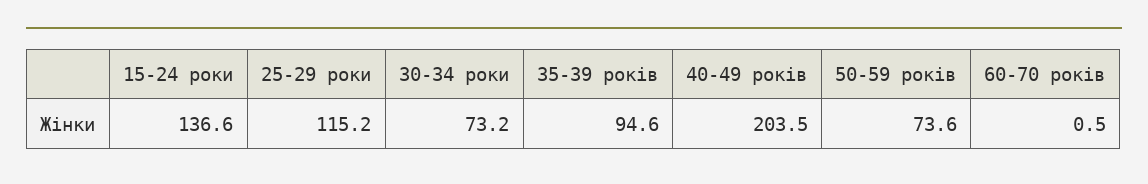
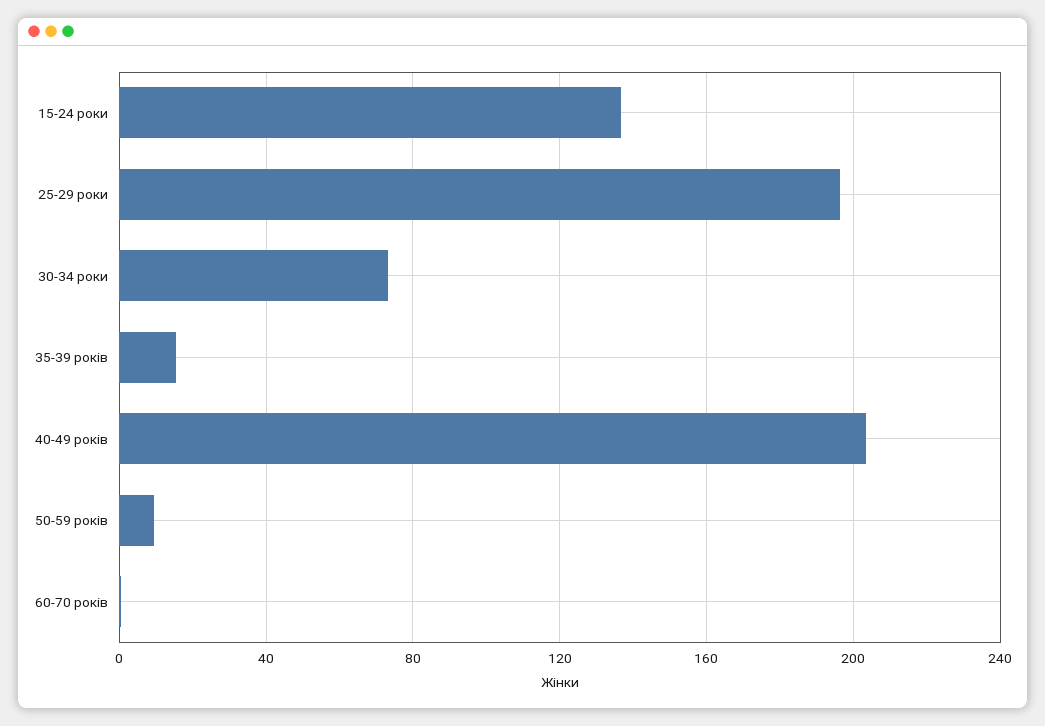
25-29 роки: 115.2 -> 195
35-39 років: 94.6 -> 15
50-59 років: 73.6 -> 10

